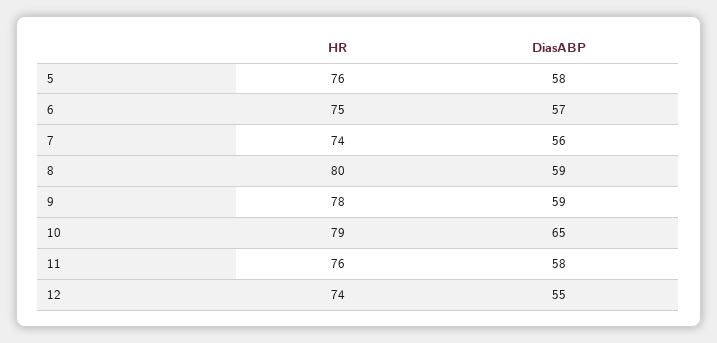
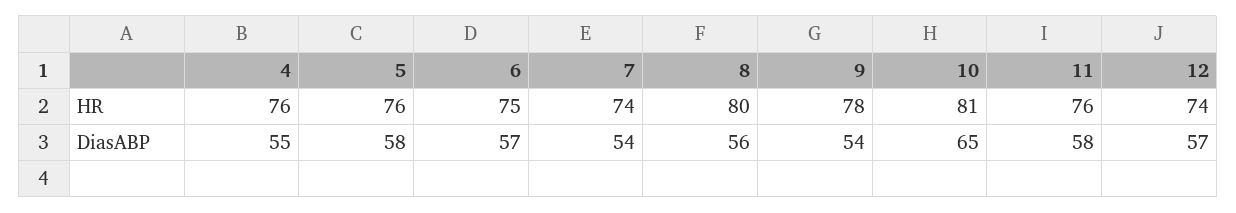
DiasABP, 7: 56 -> 54
DiasABP, 8: 59 -> 56
DiasABP, 9: 59 -> 54
HR, 10: 79 -> 81
DiasABP, 12: 55 -> 57
HR, 4: none -> 76
DiasABP, 4: none -> 55

